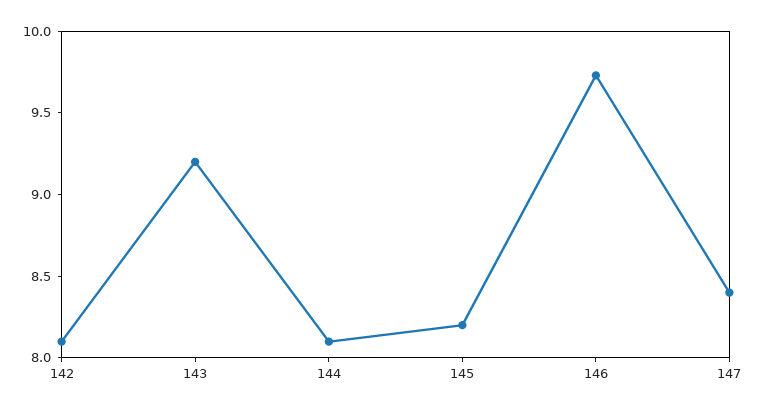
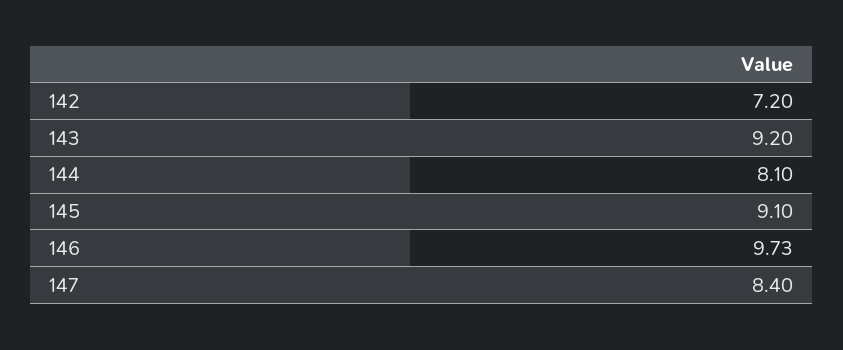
142: 8.1 -> 7.2
145: 8.2 -> 9.1

